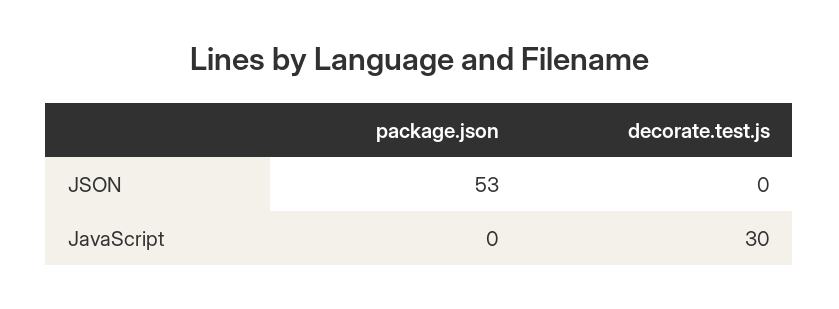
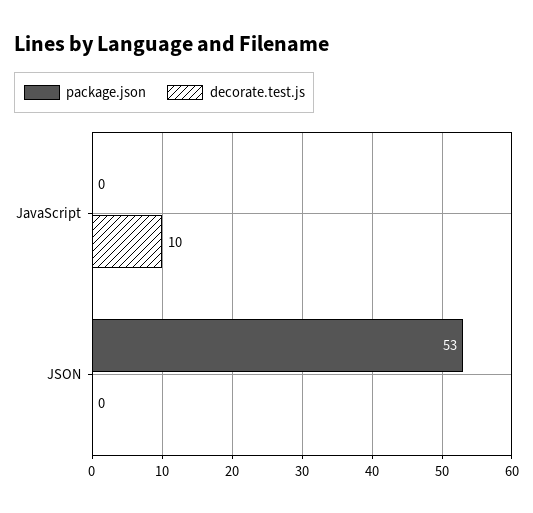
decorate.test.js, JavaScript: 30 -> 10

